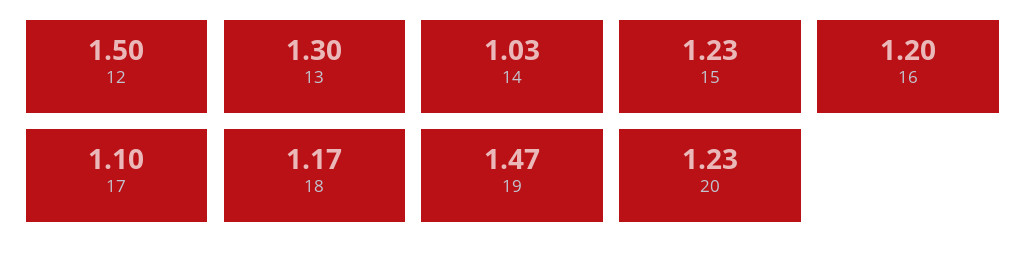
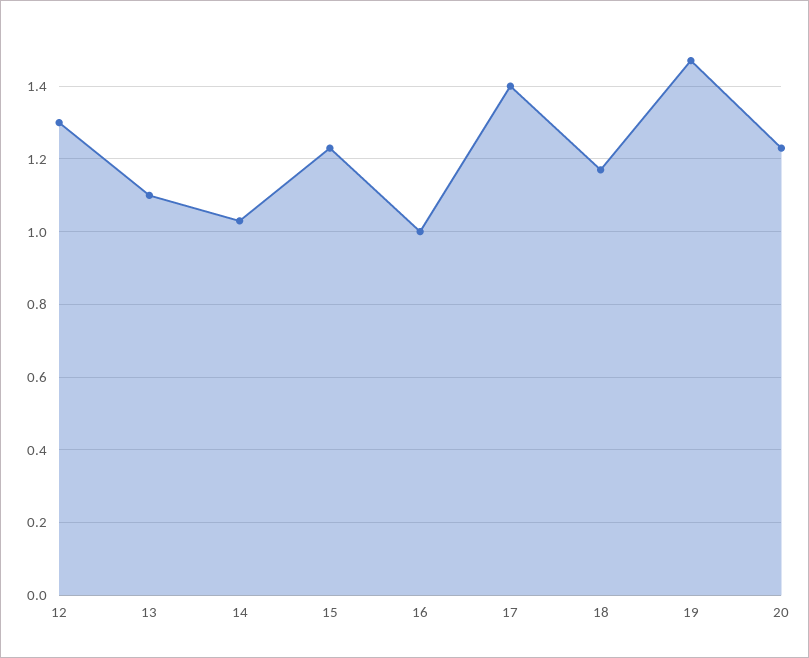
12: 1.5 -> 1.3
13: 1.3 -> 1.1
16: 1.2 -> 1
17: 1.1 -> 1.4

